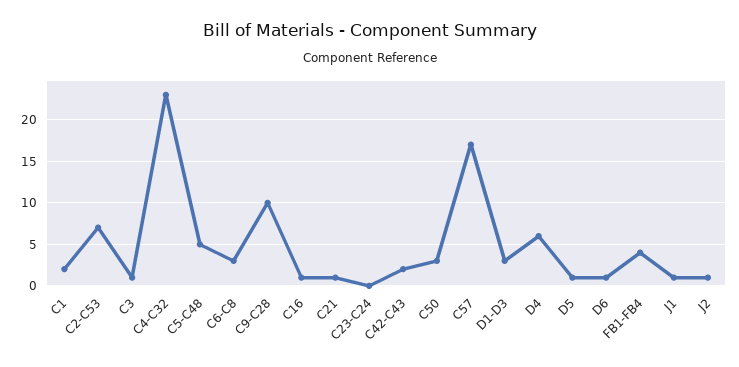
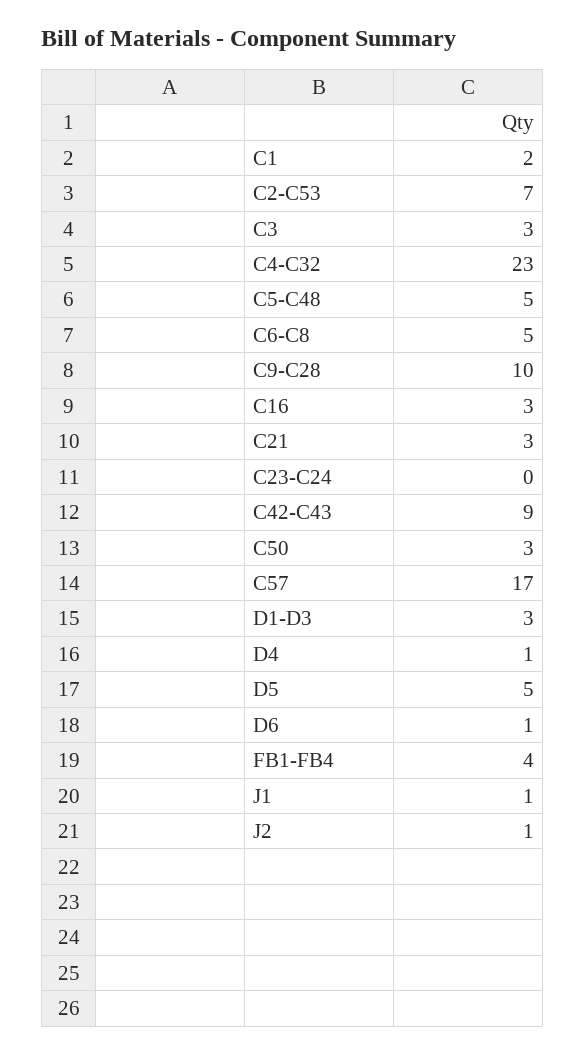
C3: 1 -> 3
C6-C8: 3 -> 5
C16: 1 -> 3
C21: 1 -> 3
C42-C43: 2 -> 9
D4: 6 -> 1
D5: 1 -> 5

